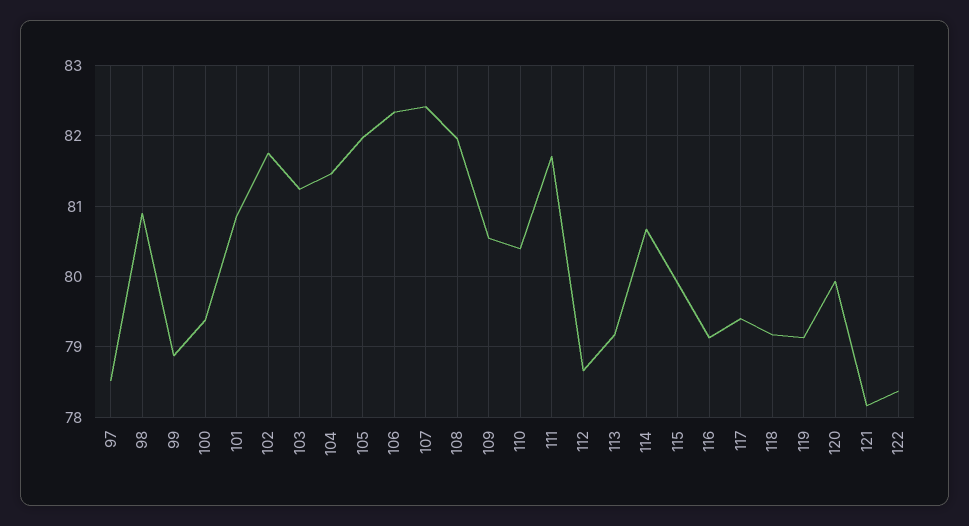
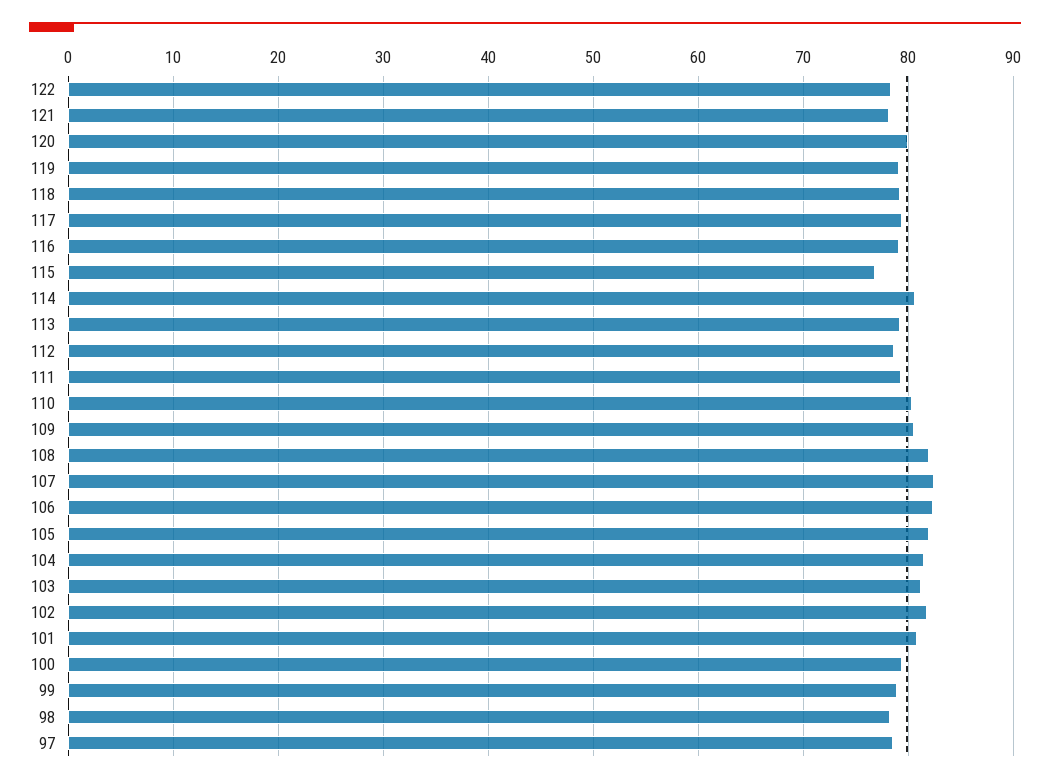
98: 80.9 -> 78
111: 81.7 -> 79
115: 79.9 -> 77

